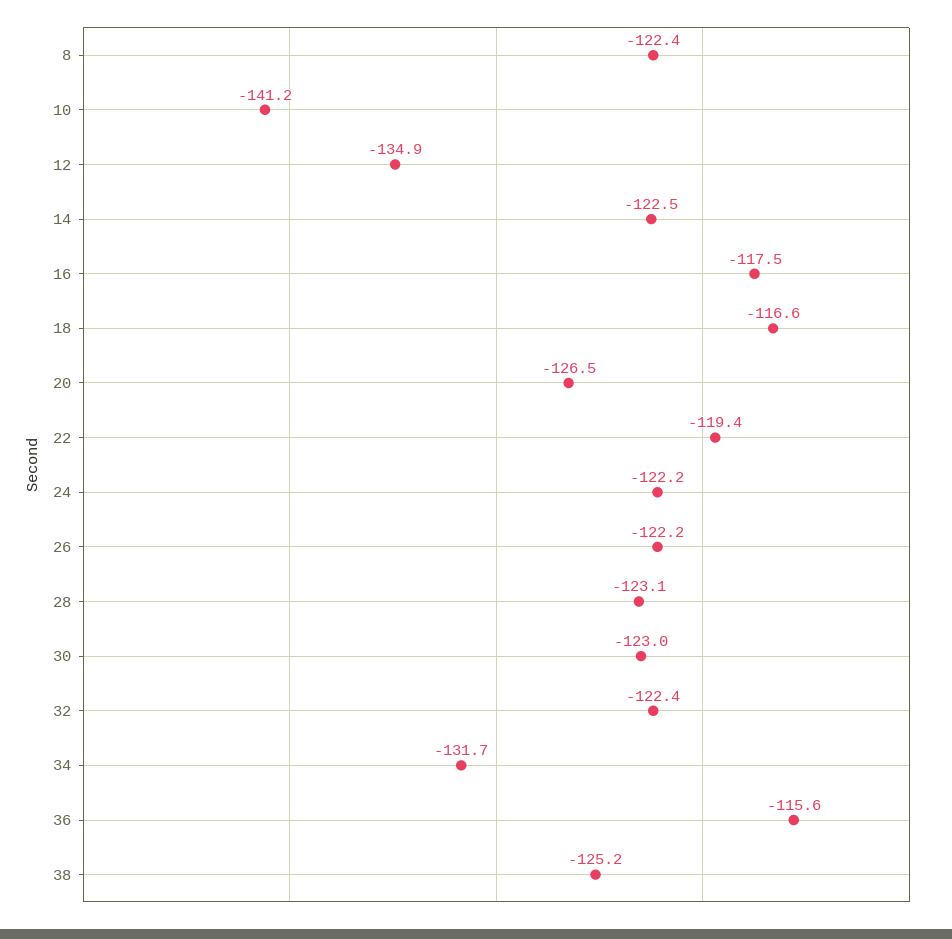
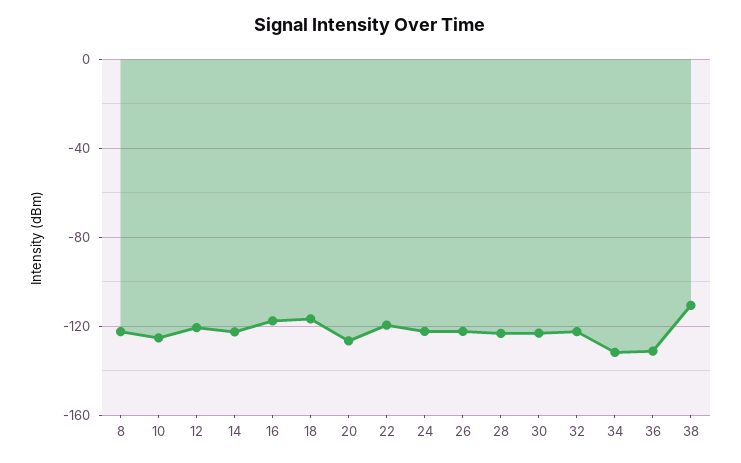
10: -141.2 -> -125
12: -134.9 -> -120
36: -115.6 -> -130
38: -125.2 -> -110

